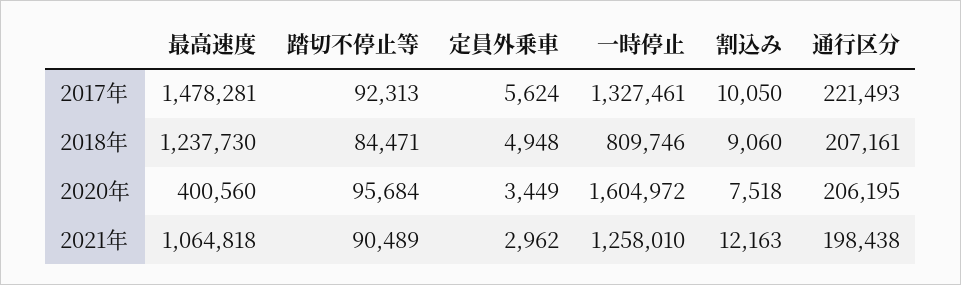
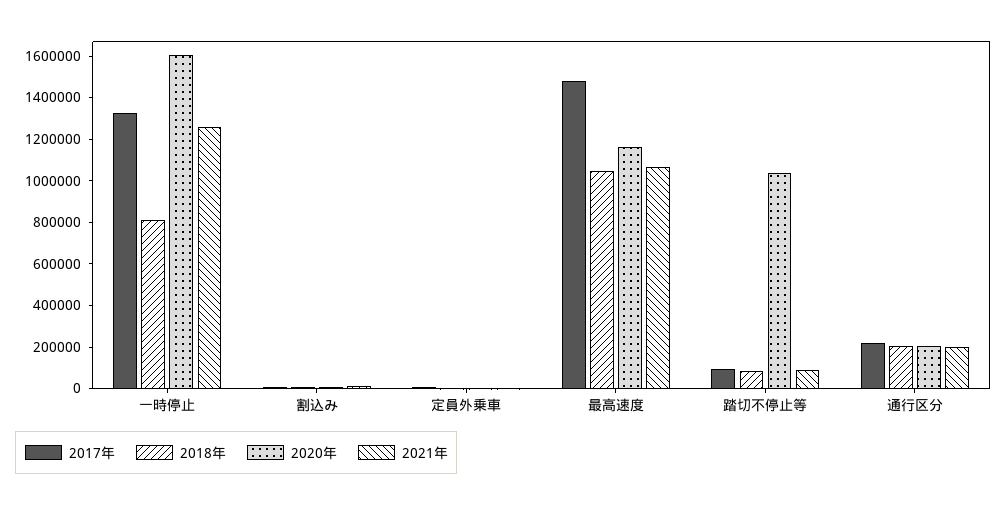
2018年, 最高速度: 1237730 -> 1050000
2020年, 最高速度: 400560 -> 1150000
2020年, 踏切不停止等: 95684 -> 1050000

